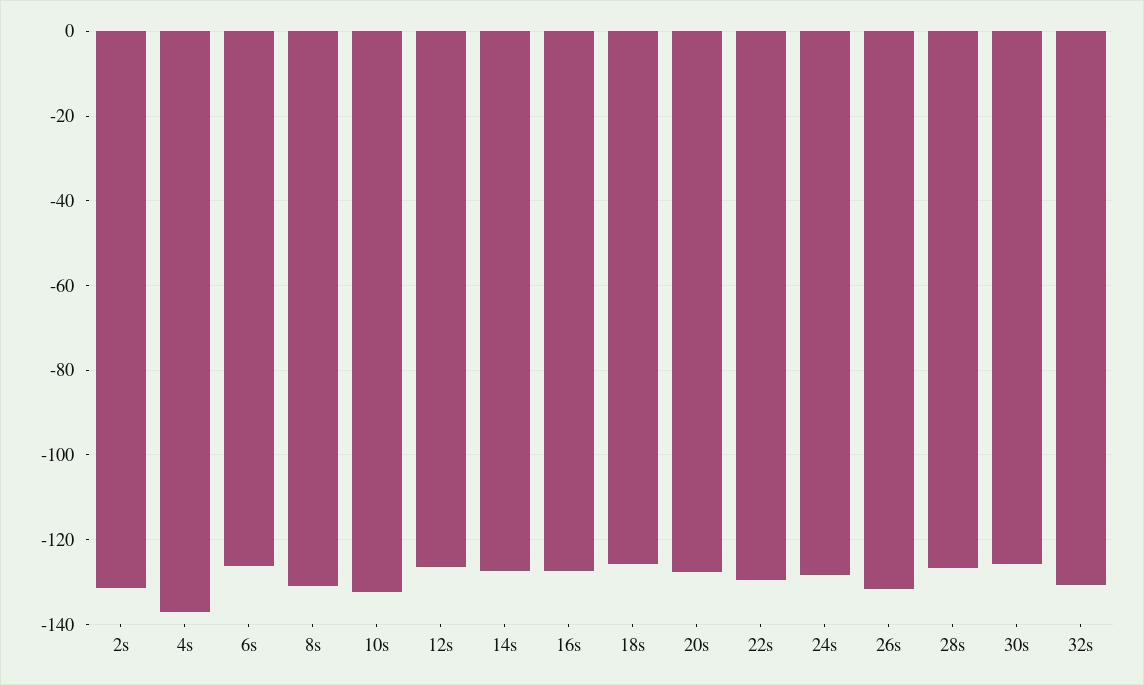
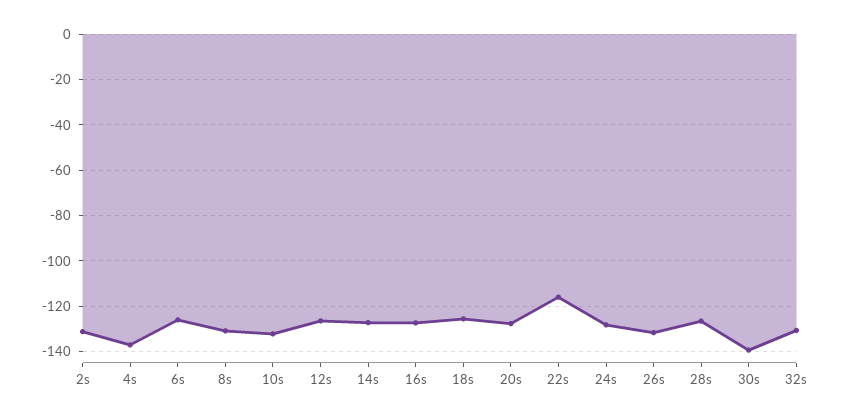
22s: -130 -> -115
30s: -126 -> -140

